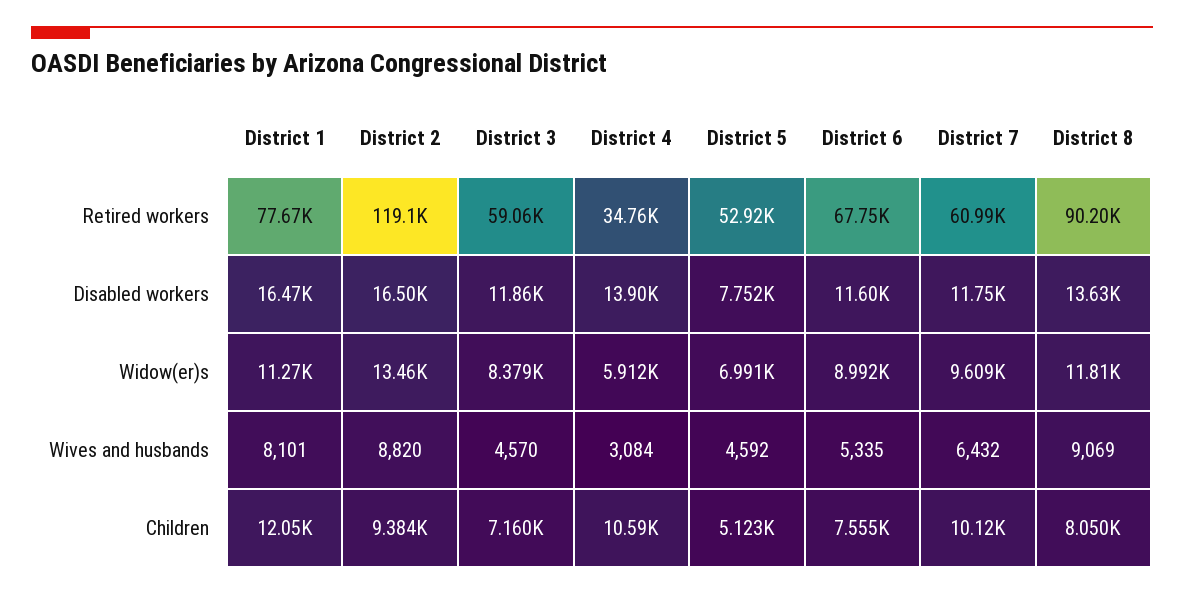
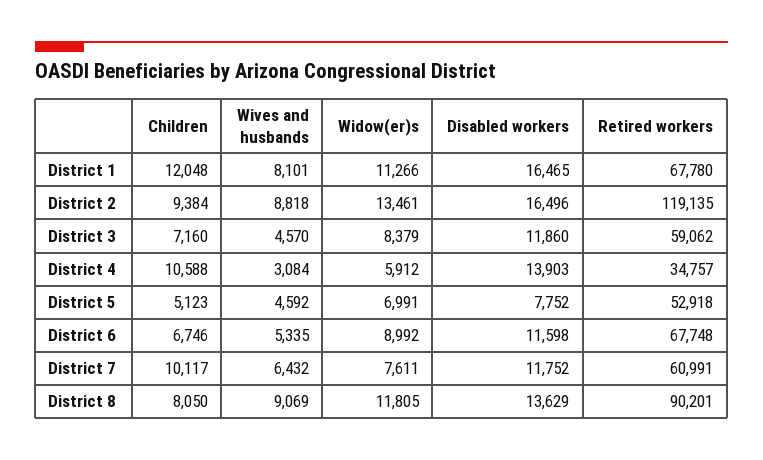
District 1, Retired workers: 77670 -> 67780
District 7, Widow(er)s: 9609 -> 7611
District 2, Wives and husbands: 8820 -> 8818
District 6, Children: 7555 -> 6746

